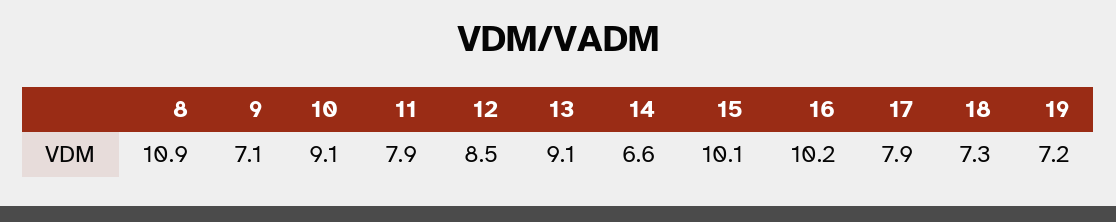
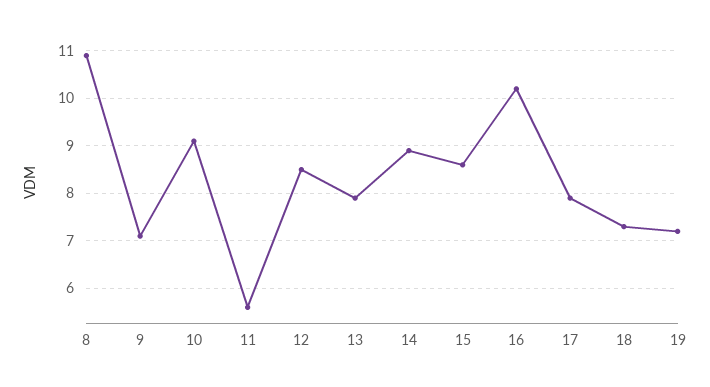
11: 7.9 -> 5.5
13: 9.1 -> 8
14: 6.6 -> 9
15: 10.1 -> 8.5

